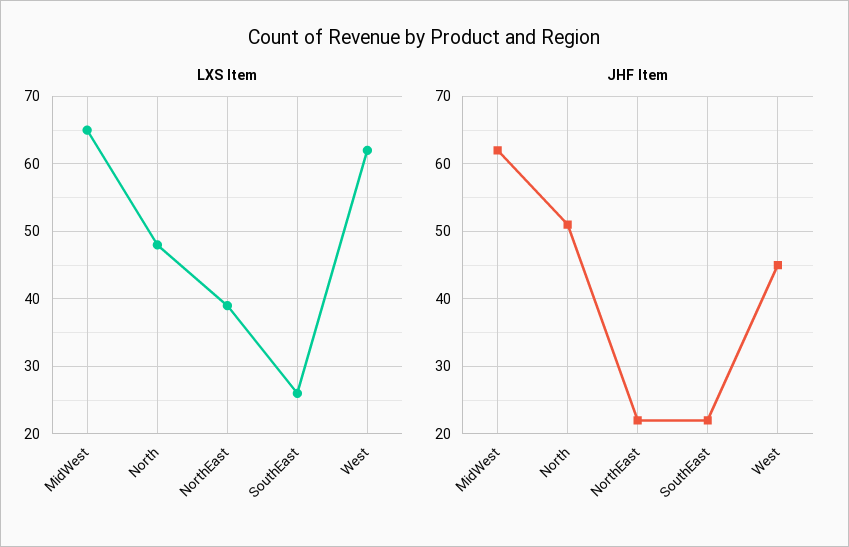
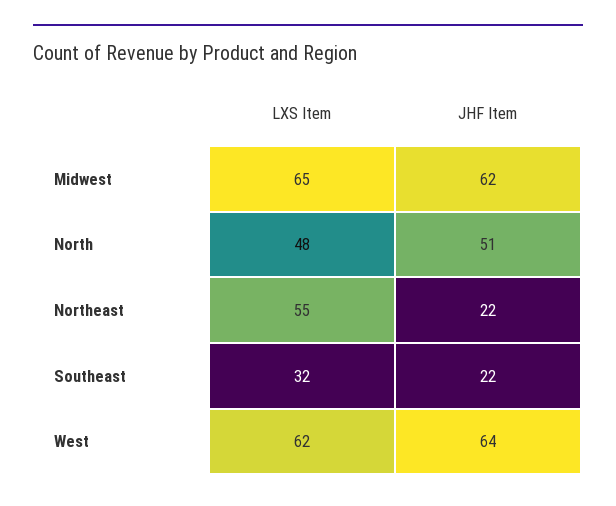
LXS Item, NorthEast: 39 -> 55
LXS Item, SouthEast: 26 -> 32
JHF Item, West: 45 -> 64

